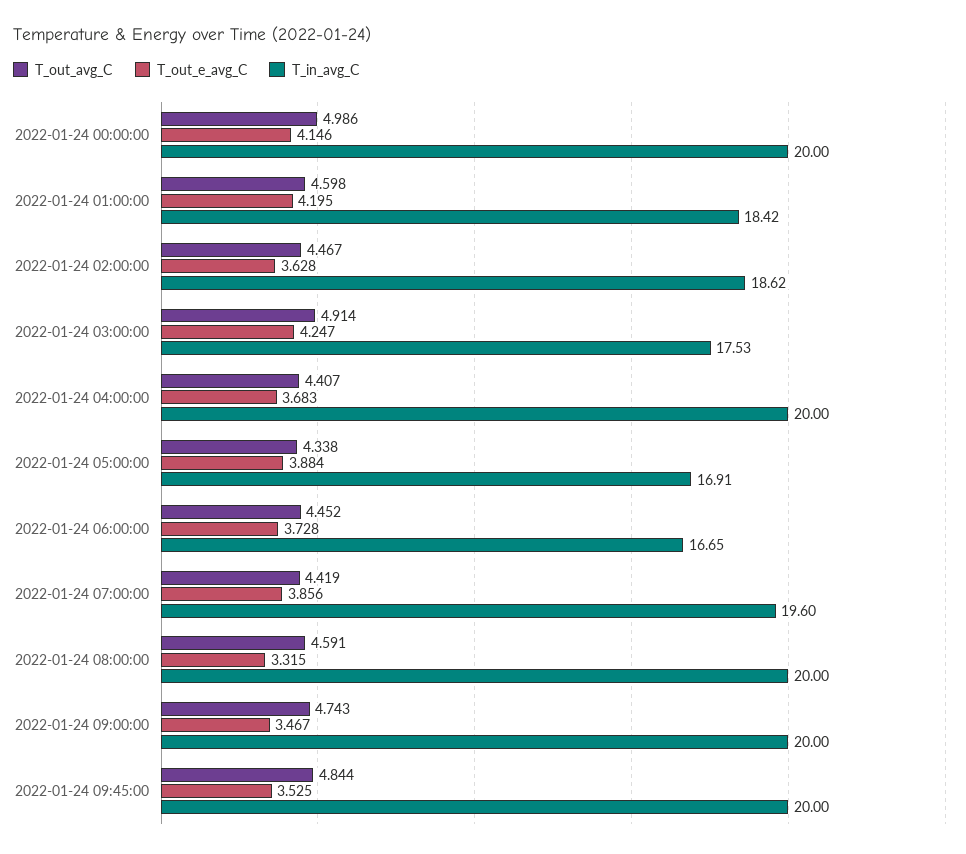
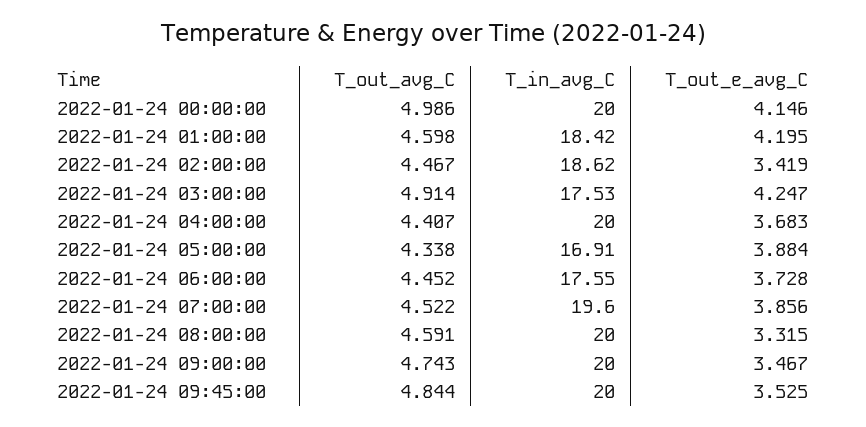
T_out_e_avg_C, 2022-01-24 02:00:00: 3.628 -> 3.419
T_in_avg_C, 2022-01-24 06:00:00: 16.65 -> 17.55
T_out_avg_C, 2022-01-24 07:00:00: 4.419 -> 4.522

